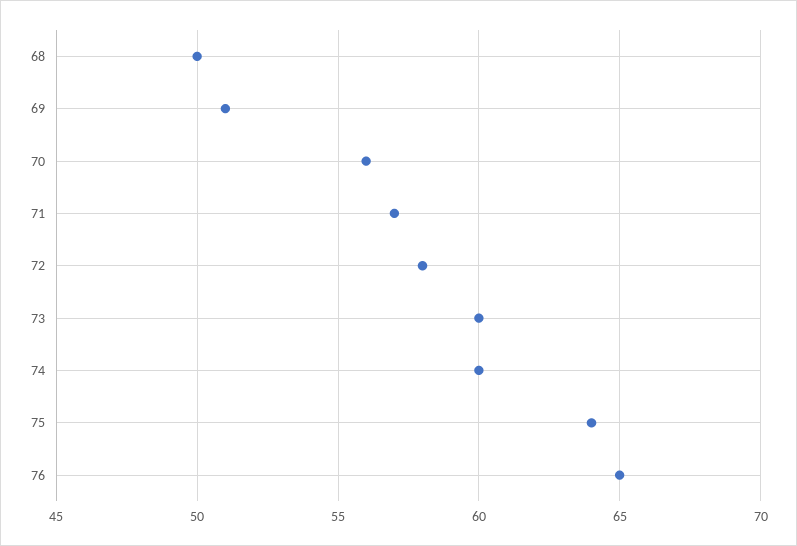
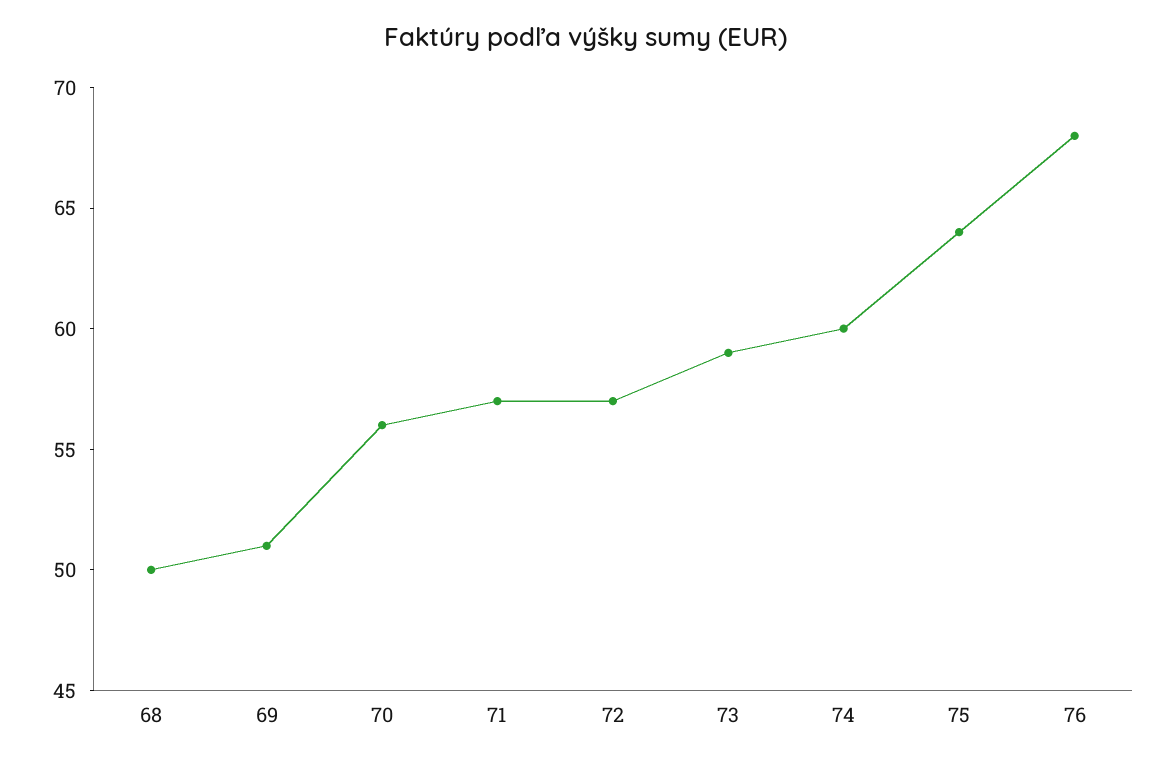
72: 58 -> 57
73: 60 -> 59
76: 65 -> 68

